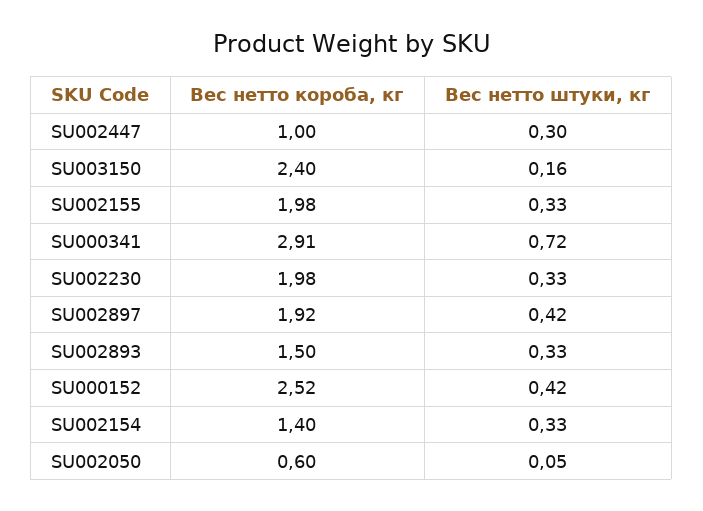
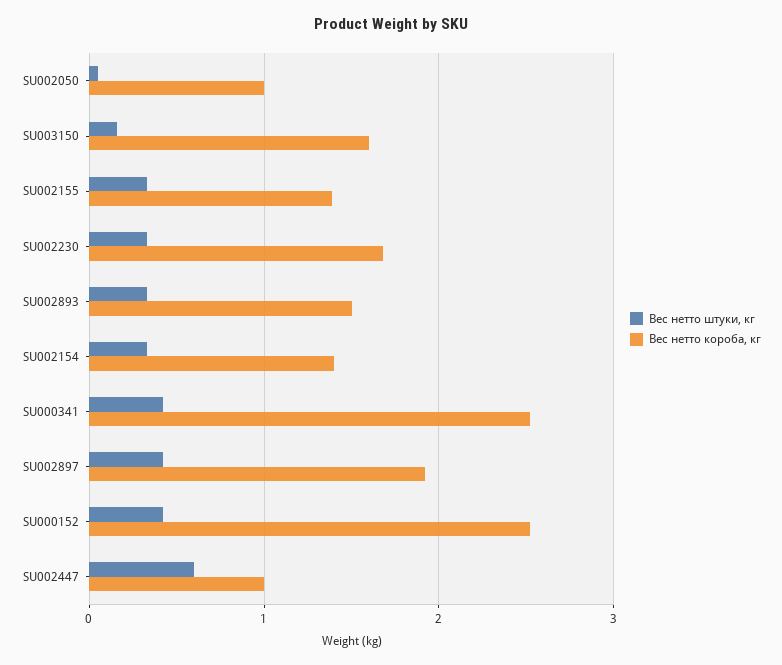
Вес нетто штуки, кг, SU002447: 0.3 -> 0.6
Вес нетто короба, кг, SU003150: 2.4 -> 1.6
Вес нетто короба, кг, SU002155: 1.98 -> 1.4
Вес нетто короба, кг, SU000341: 2.91 -> 2.5
Вес нетто штуки, кг, SU000341: 0.72 -> 0.4
Вес нетто короба, кг, SU002230: 1.98 -> 1.7
Вес нетто короба, кг, SU002050: 0.6 -> 1

